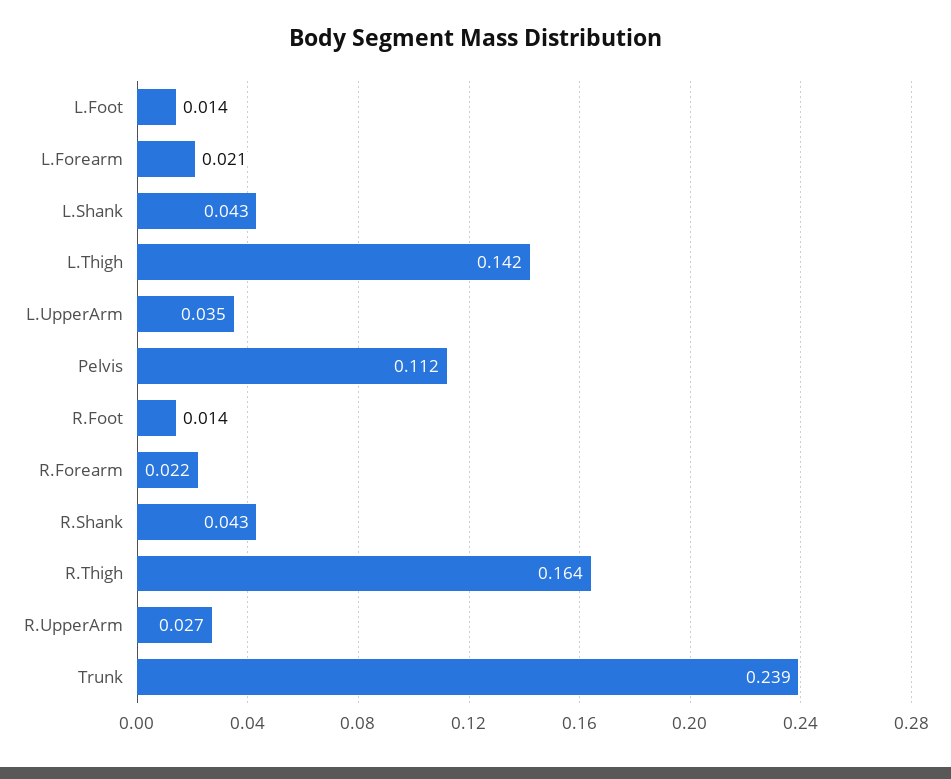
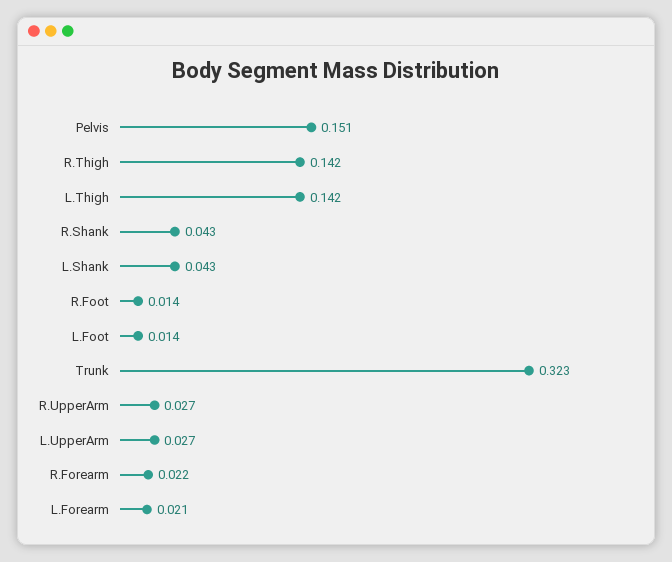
L.UpperArm: 0.035 -> 0.027
Pelvis: 0.112 -> 0.151
R.Thigh: 0.164 -> 0.142
Trunk: 0.239 -> 0.323

